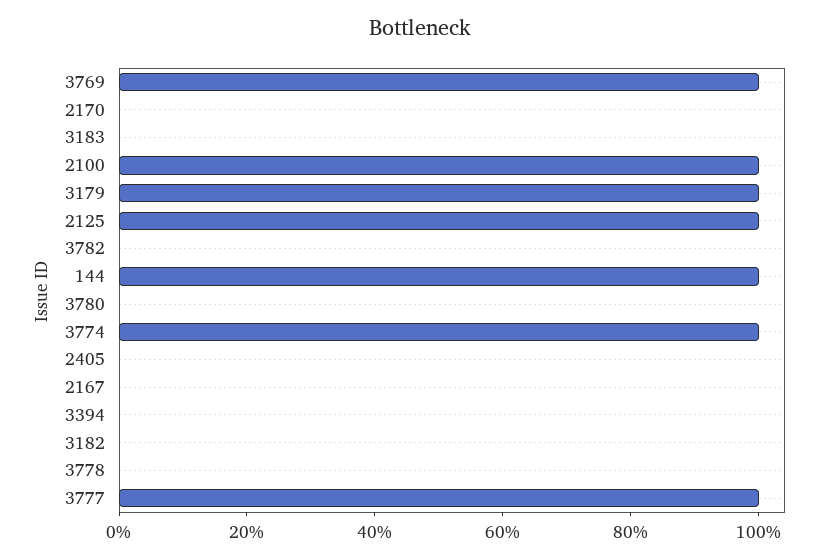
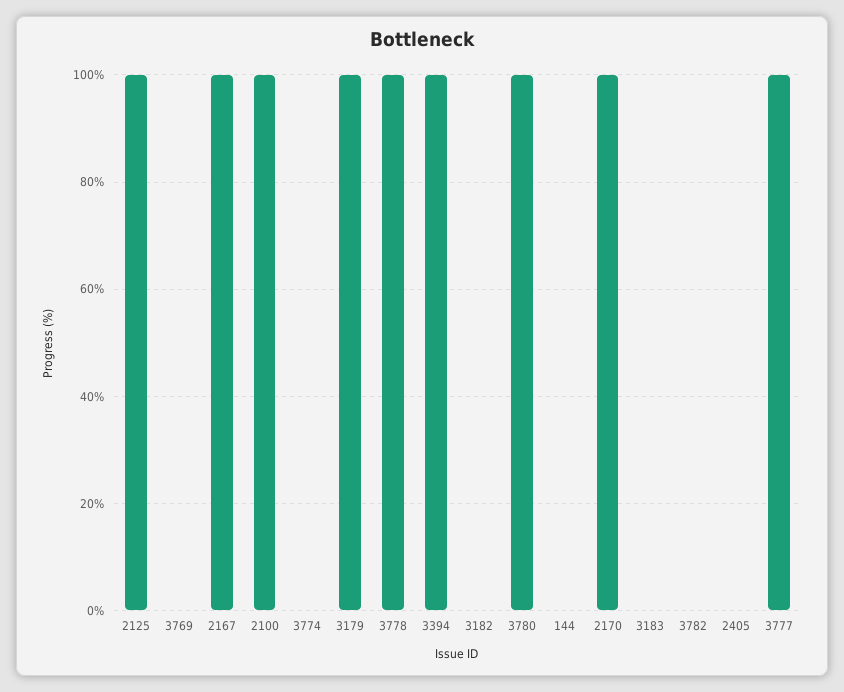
3769: 100 -> 0
2170: 0 -> 100
144: 100 -> 0
3780: 0 -> 100
3774: 100 -> 0
2167: 0 -> 100
3394: 0 -> 100
3778: 0 -> 100

